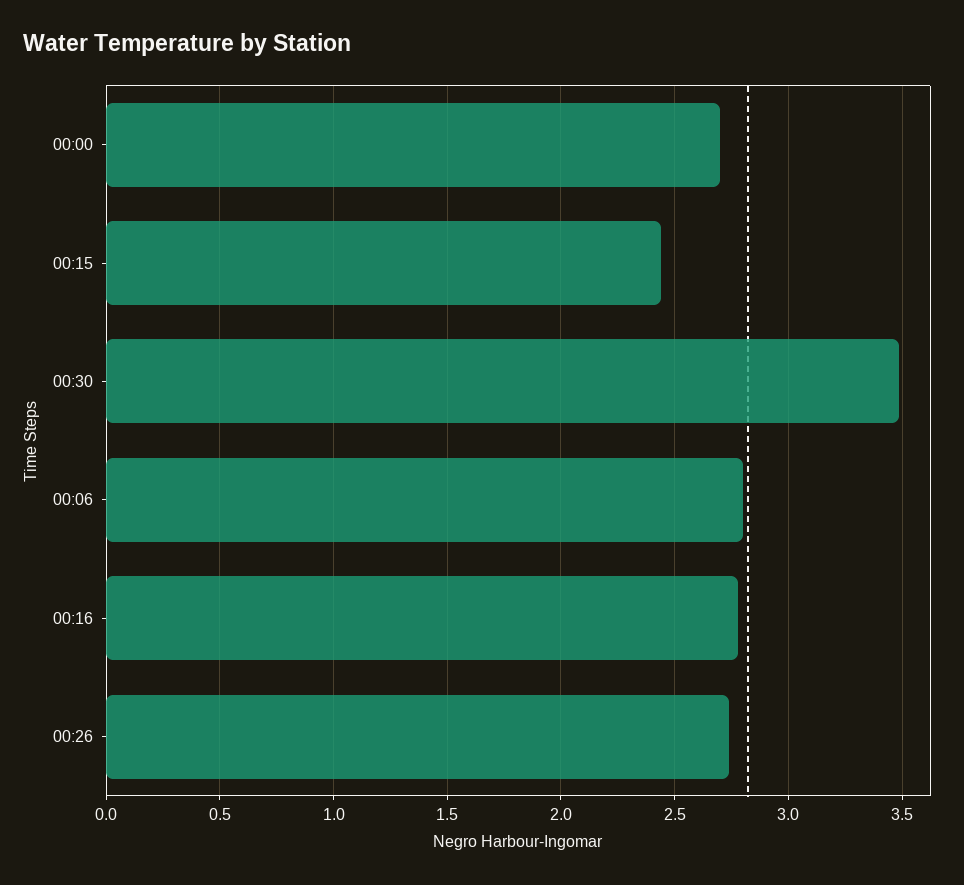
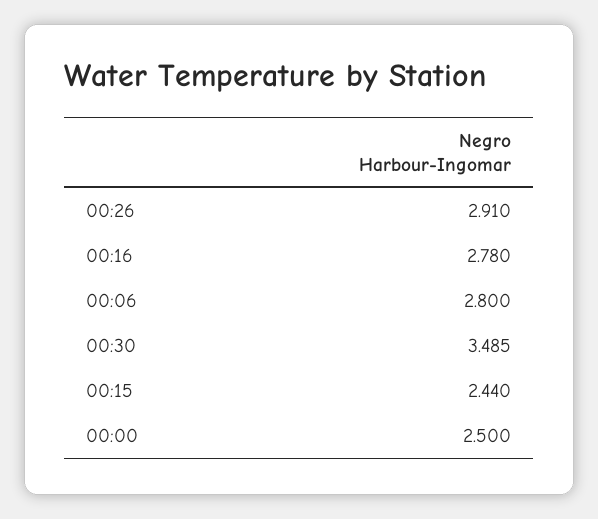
00:00: 2.7 -> 2.5
00:26: 2.75 -> 2.91

